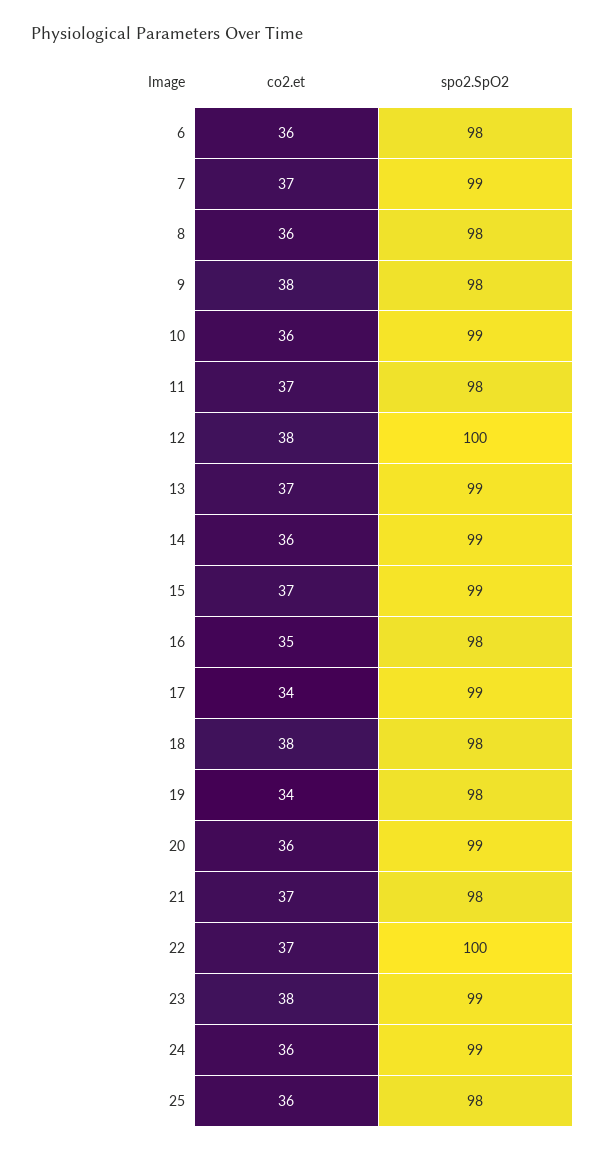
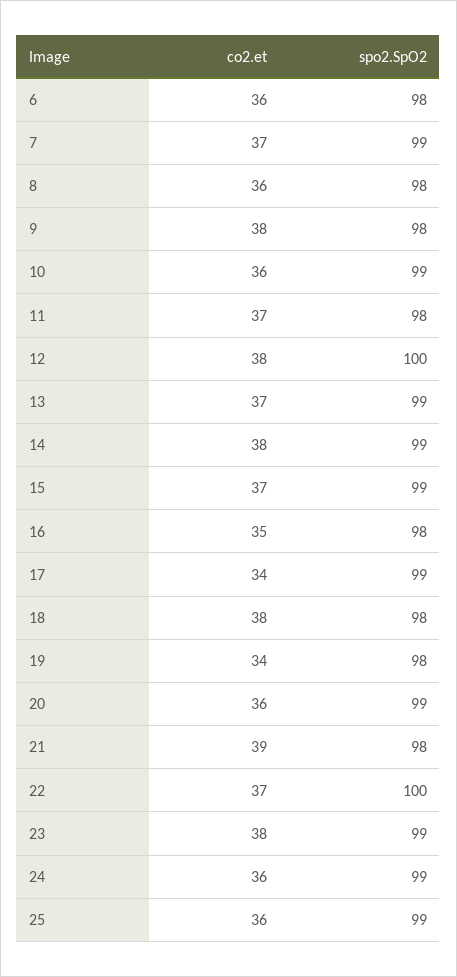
co2.et, 14: 36 -> 38
co2.et, 21: 37 -> 39
spo2.SpO2, 25: 98 -> 99

